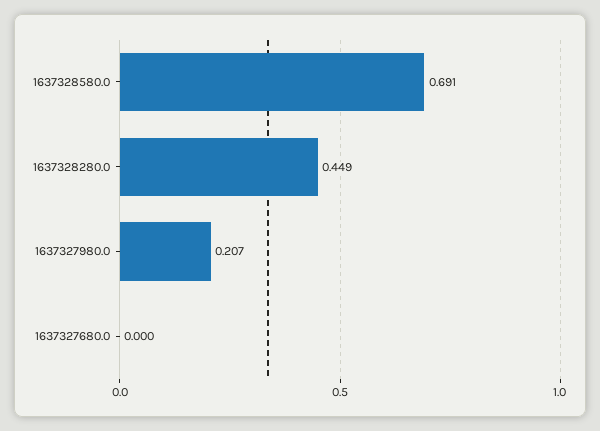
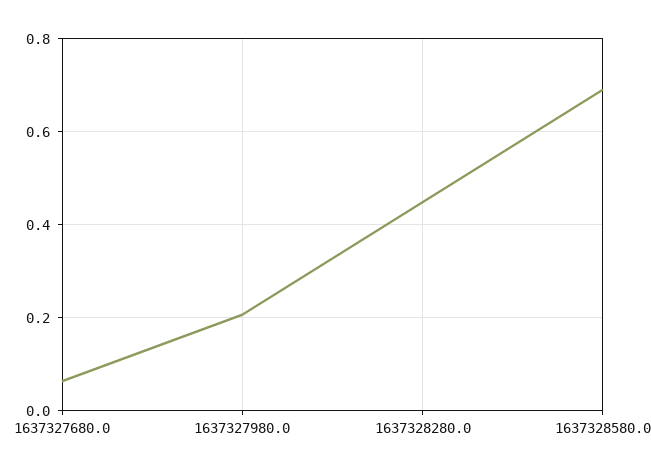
1637327680.0: 0 -> 0.06

